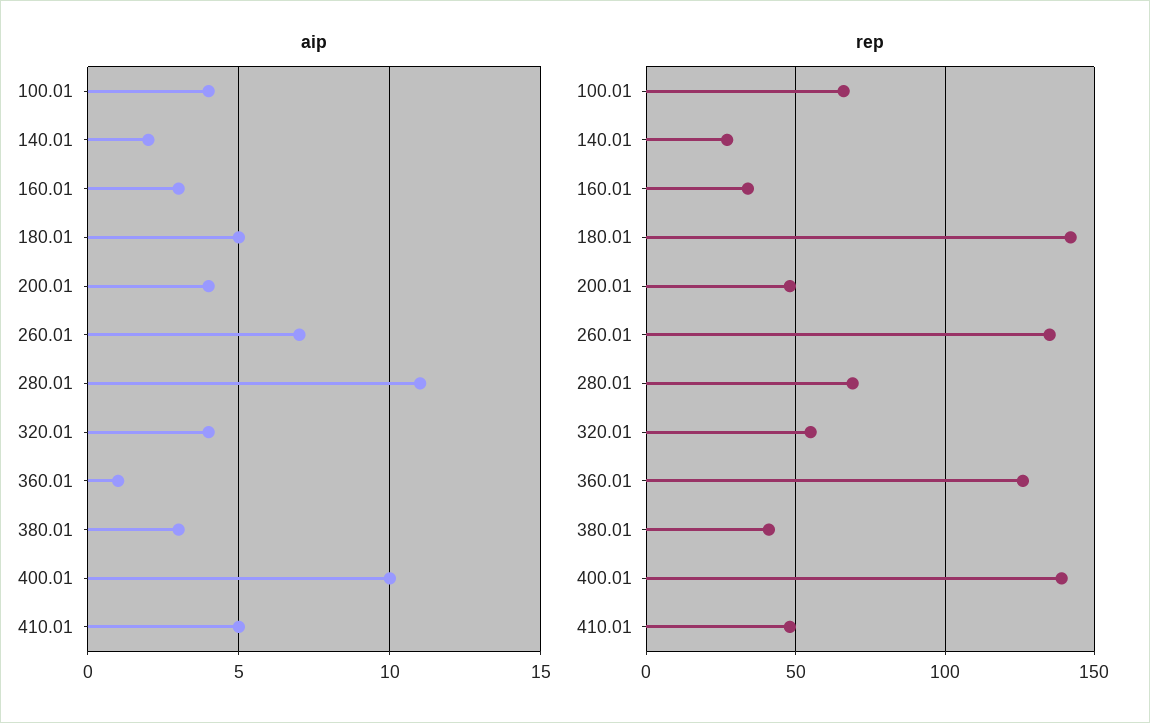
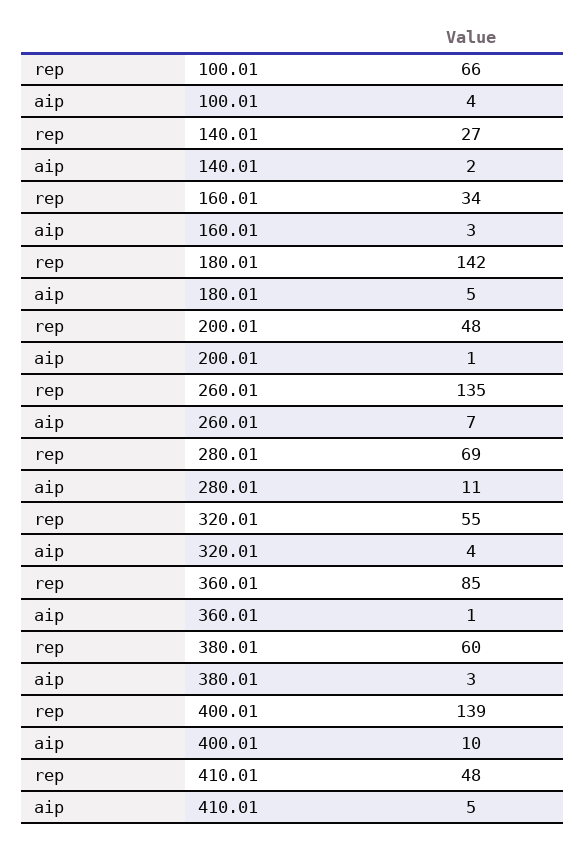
aip, 200.01: 4 -> 1
rep, 360.01: 125 -> 85
rep, 380.01: 40 -> 60

